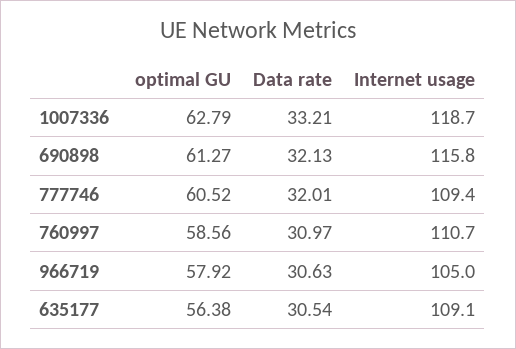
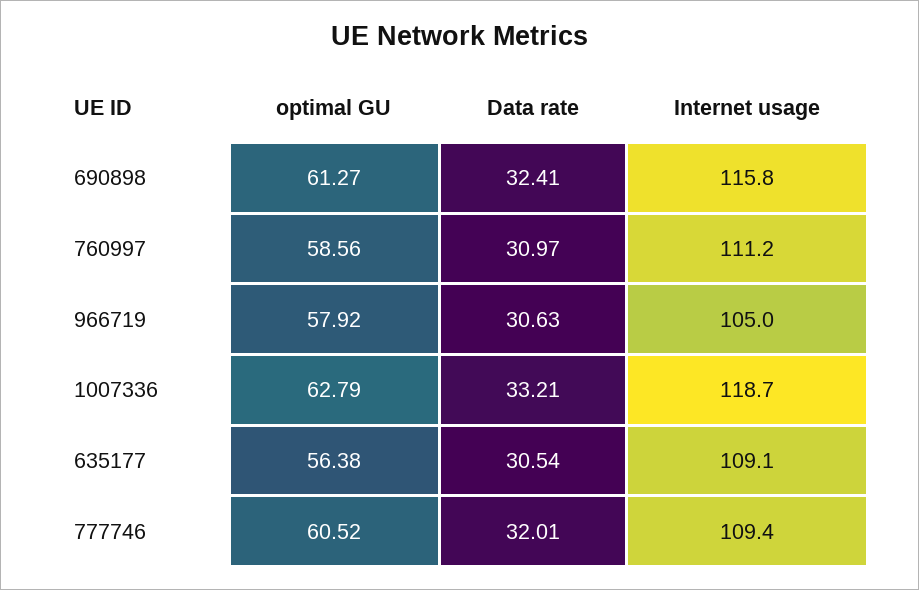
Data rate, 690898: 32.13 -> 32.41
Internet usage, 760997: 110.7 -> 111.2

